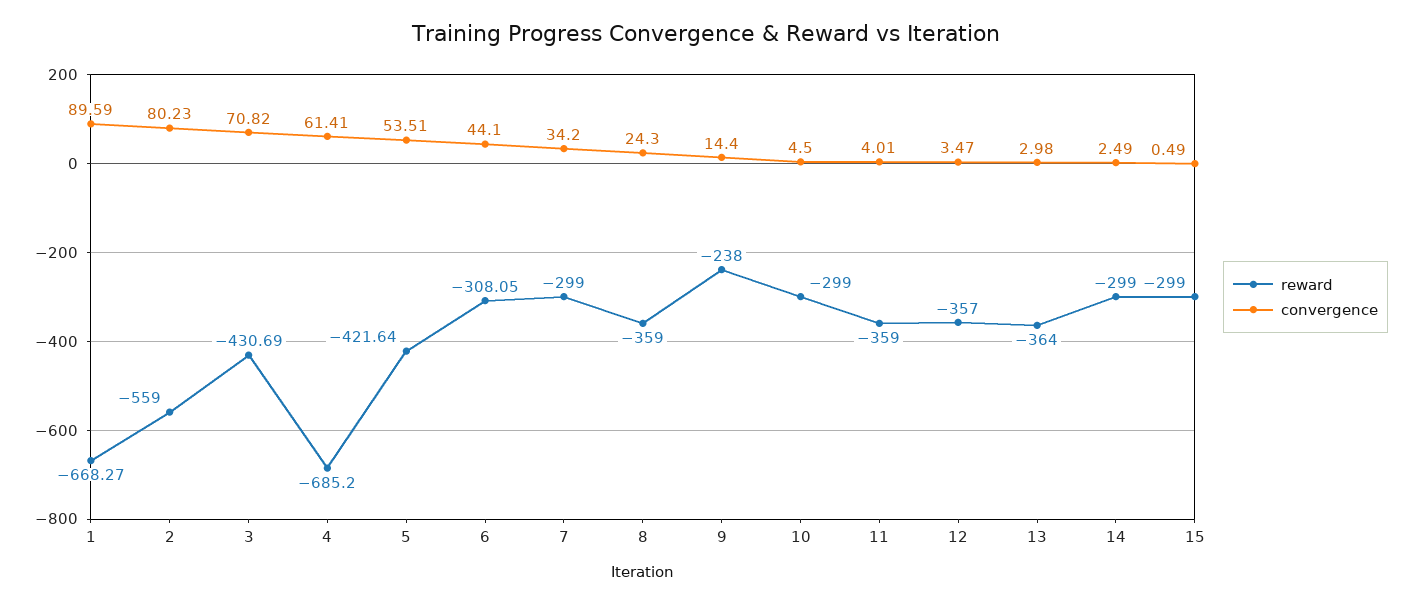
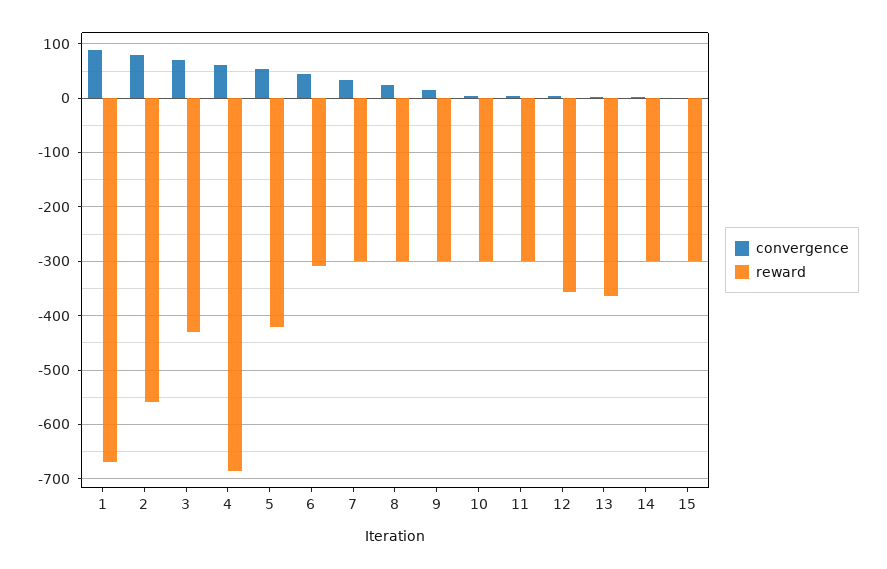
reward, 8: -359 -> -300
reward, 9: -238 -> -300
reward, 11: -359 -> -300

